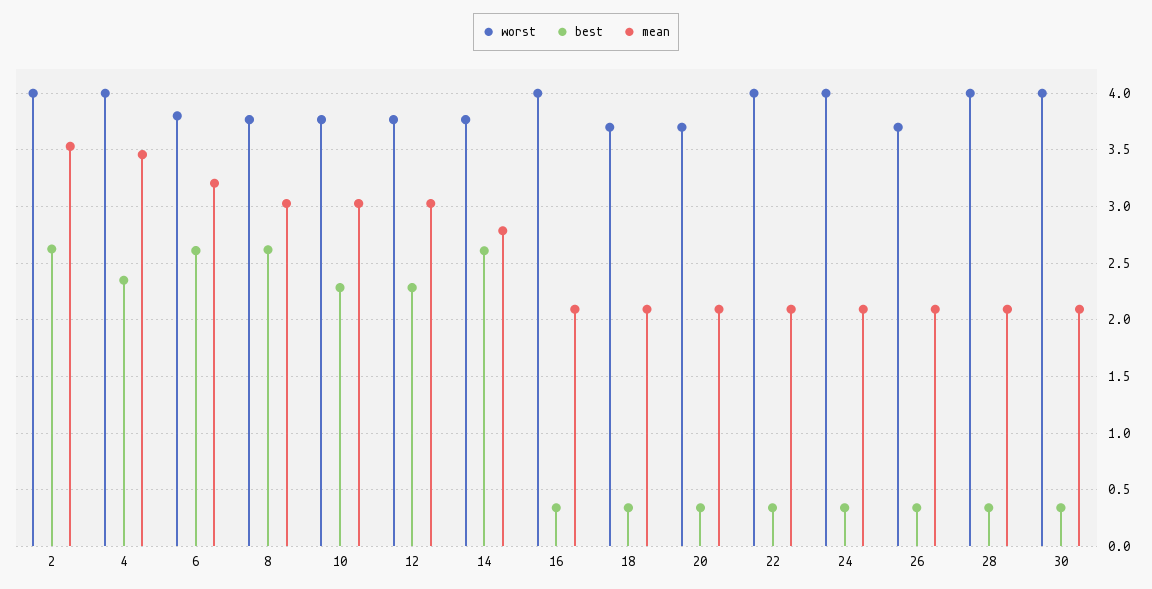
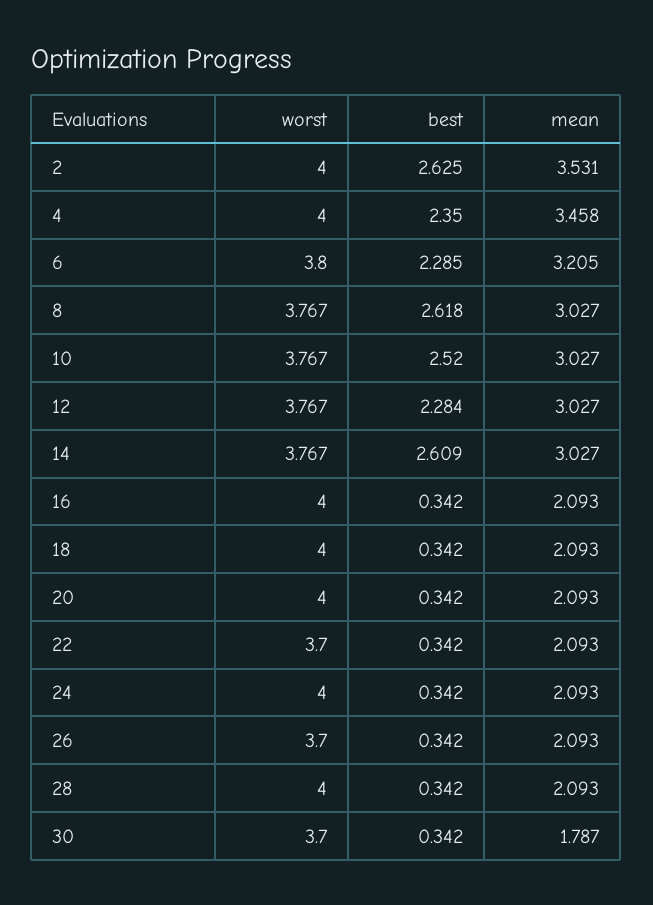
best, 6: 2.6 -> 2.285
best, 10: 2.3 -> 2.52
mean, 14: 2.8 -> 3.027
worst, 18: 3.7 -> 4
worst, 20: 3.7 -> 4
worst, 22: 4 -> 3.7
worst, 30: 4 -> 3.7
mean, 30: 2.1 -> 1.787

